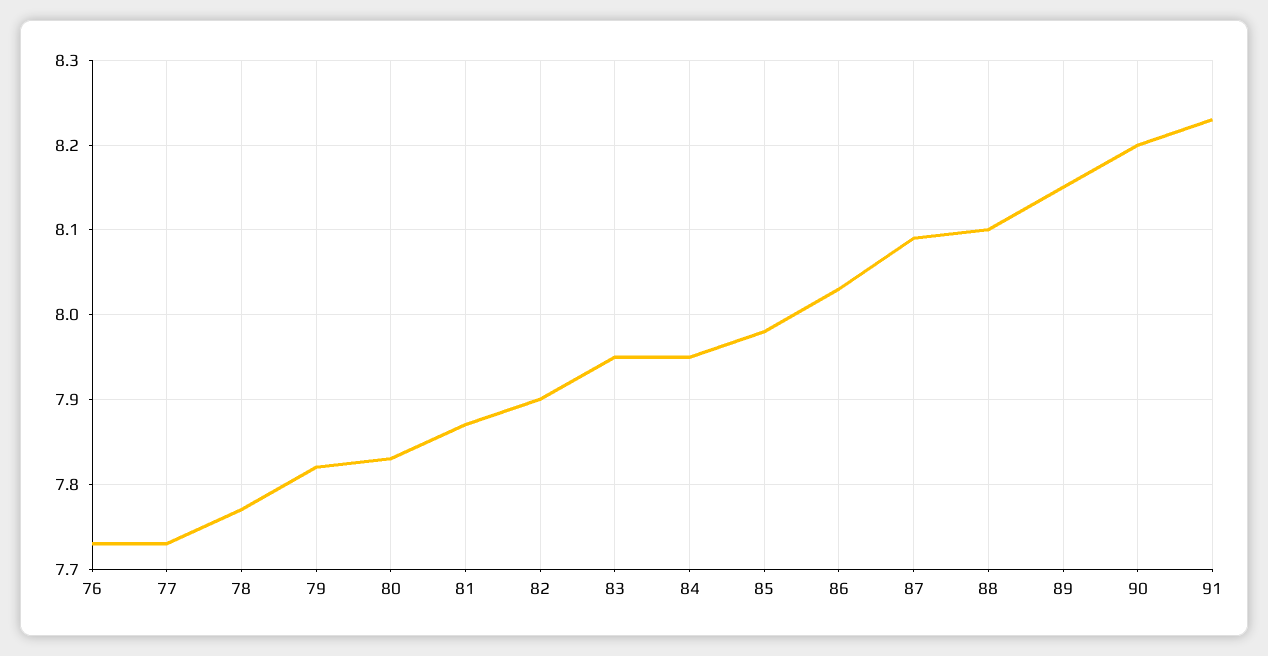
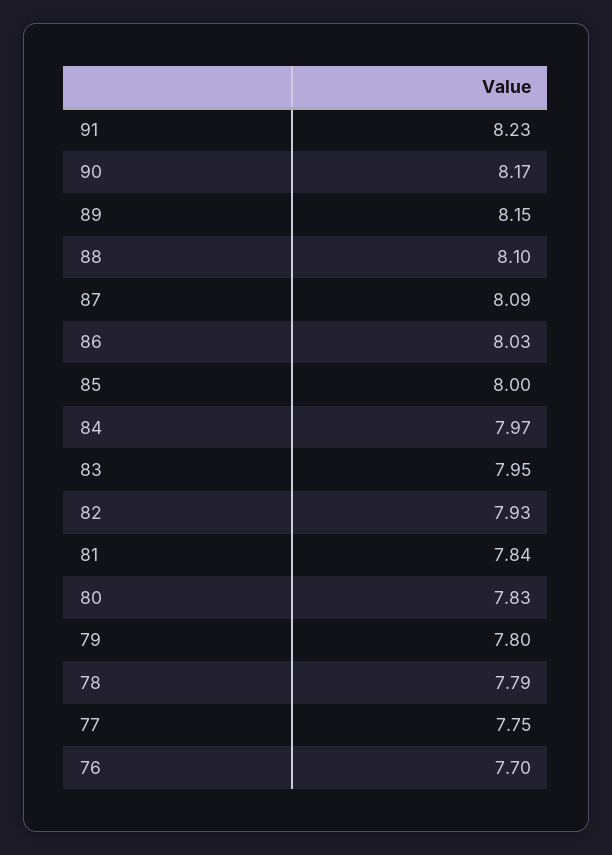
76: 7.73 -> 7.7
77: 7.73 -> 7.75
78: 7.77 -> 7.79
79: 7.82 -> 7.8
81: 7.87 -> 7.84
82: 7.9 -> 7.93
84: 7.95 -> 7.97
85: 7.98 -> 8
90: 8.2 -> 8.17

